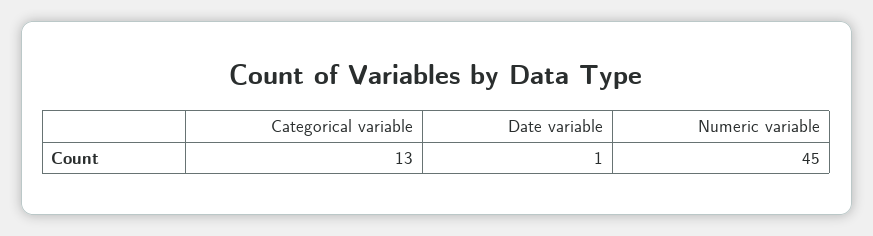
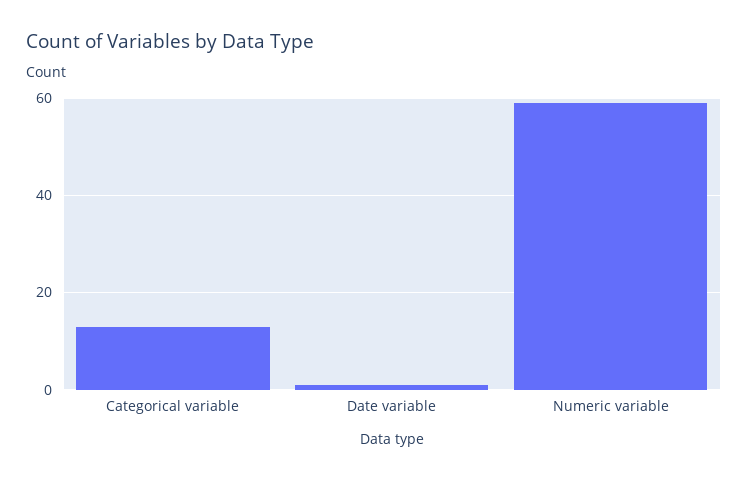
Numeric variable: 45 -> 60

